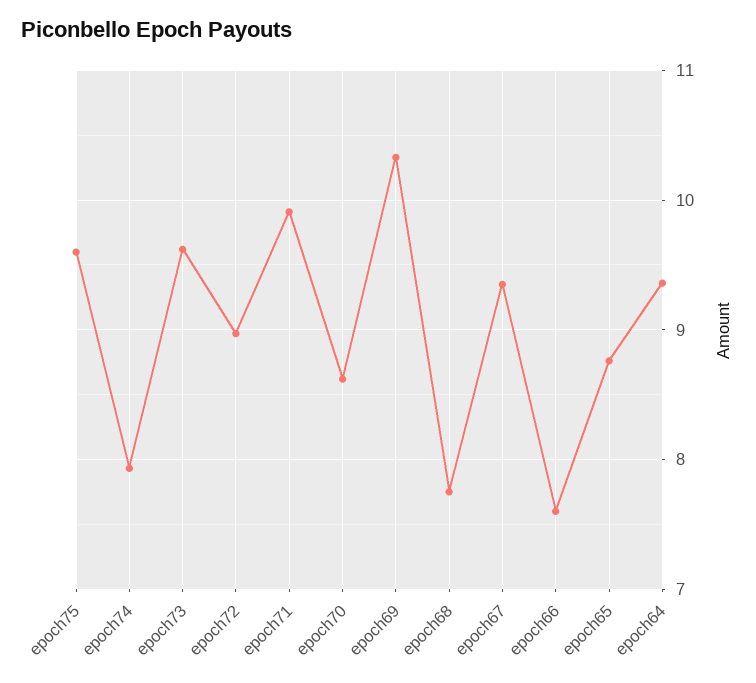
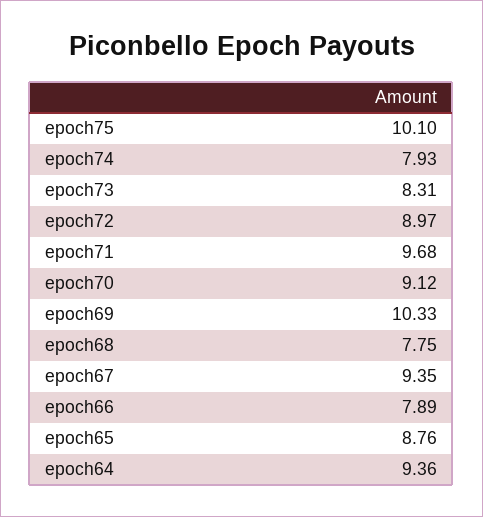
epoch75: 9.6 -> 10.1
epoch73: 9.6 -> 8.31
epoch71: 9.9 -> 9.68
epoch70: 8.6 -> 9.12
epoch66: 7.6 -> 7.89

